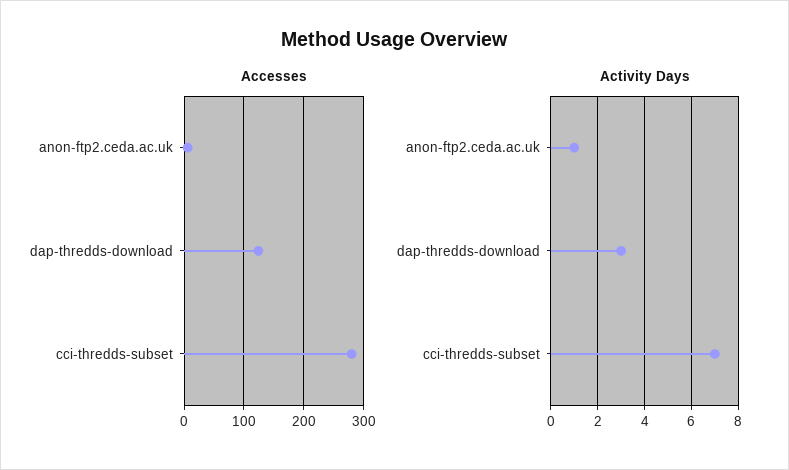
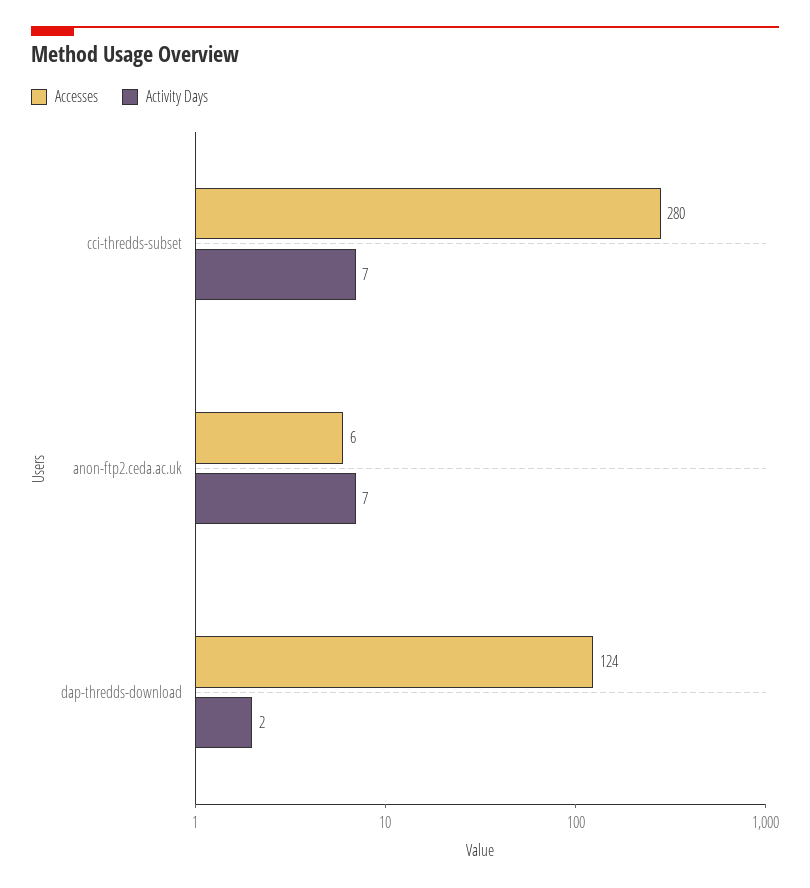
Activity Days, anon-ftp2.ceda.ac.uk: 1 -> 7
Activity Days, dap-thredds-download: 3 -> 2

